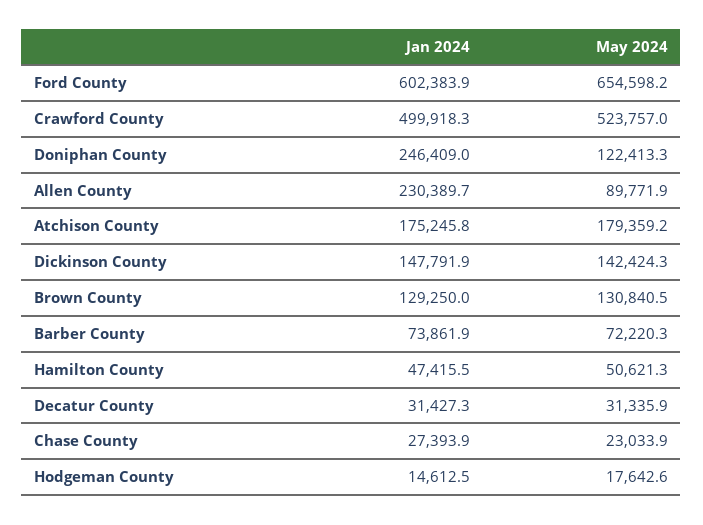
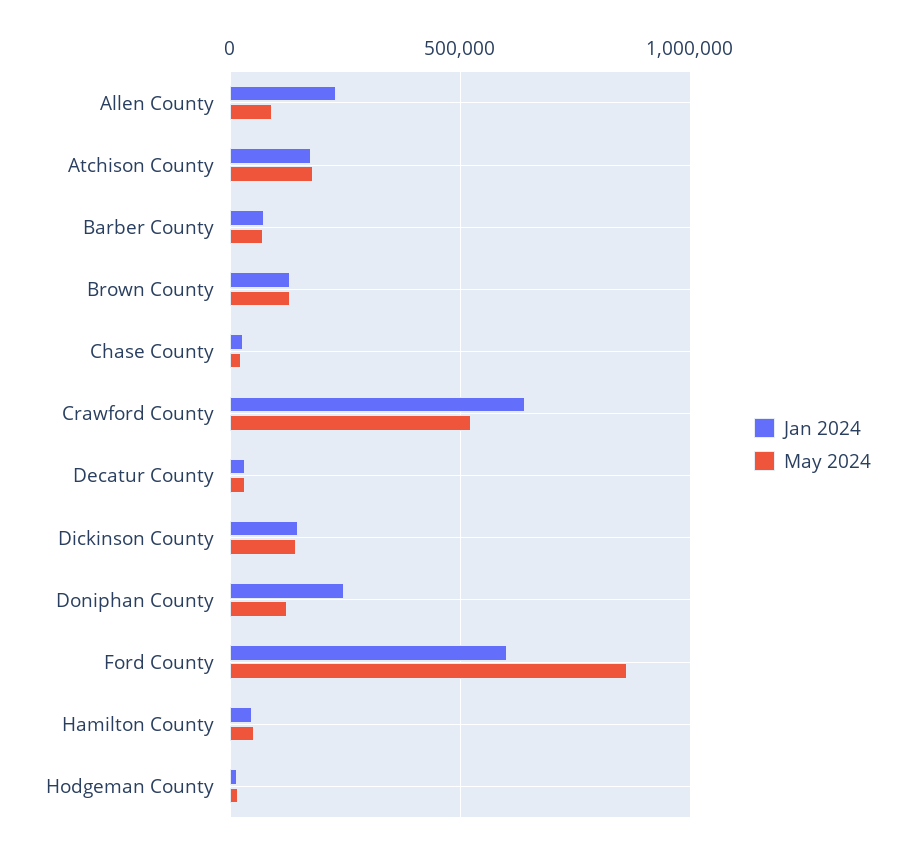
May 2024, Ford County: 654598.2 -> 850000
Jan 2024, Crawford County: 499918.3 -> 650000

